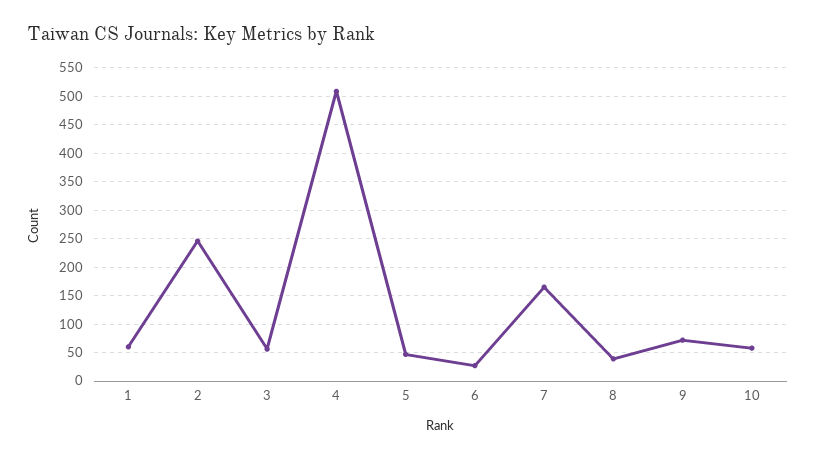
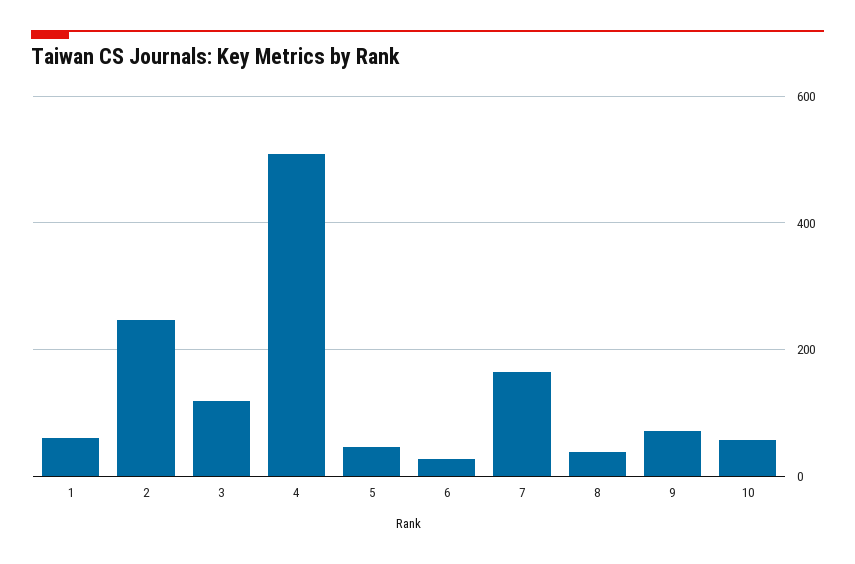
3: 50 -> 120

